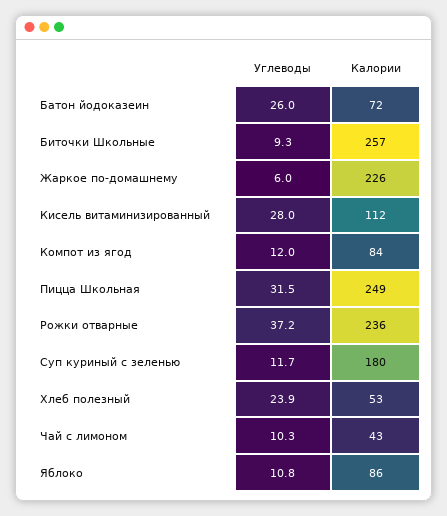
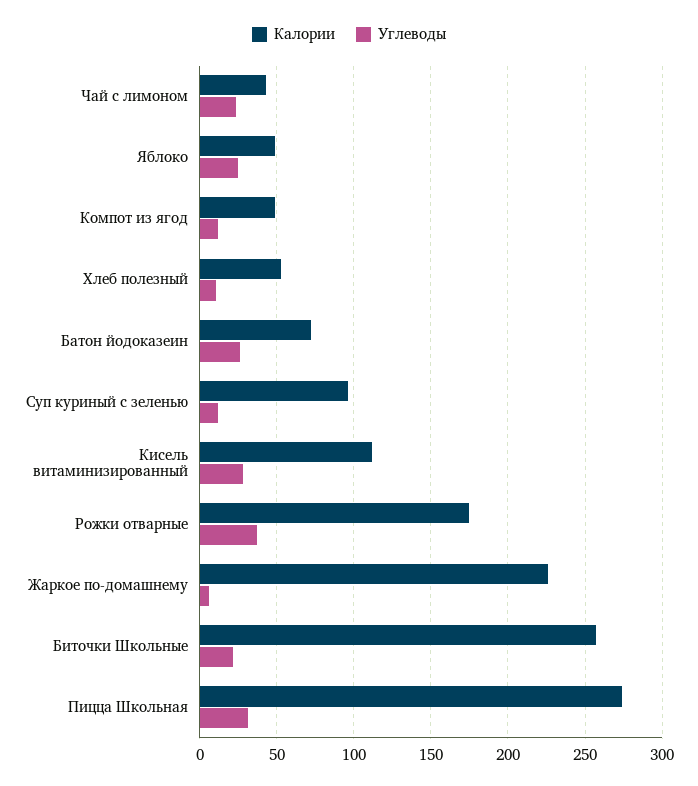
Углеводы, Биточки Школьные: 9.3 -> 20
Калории, Компот из ягод: 84 -> 50
Калории, Пицца Школьная: 249 -> 275
Калории, Рожки отварные: 236 -> 175
Калории, Суп куриный с зеленью: 180 -> 95
Углеводы, Хлеб полезный: 23.9 -> 10
Углеводы, Чай с лимоном: 10.3 -> 25
Углеводы, Яблоко: 10.8 -> 25
Калории, Яблоко: 86 -> 50

